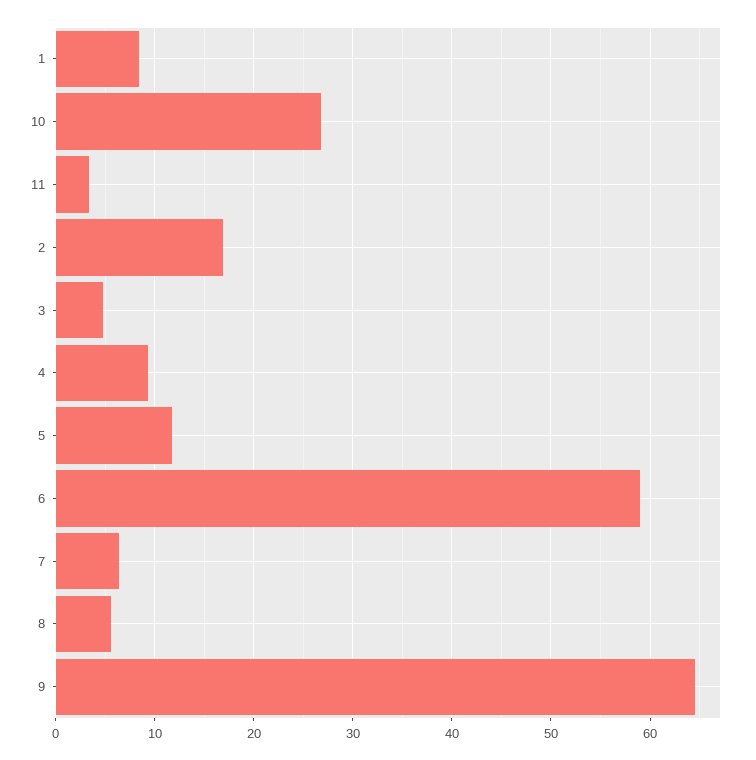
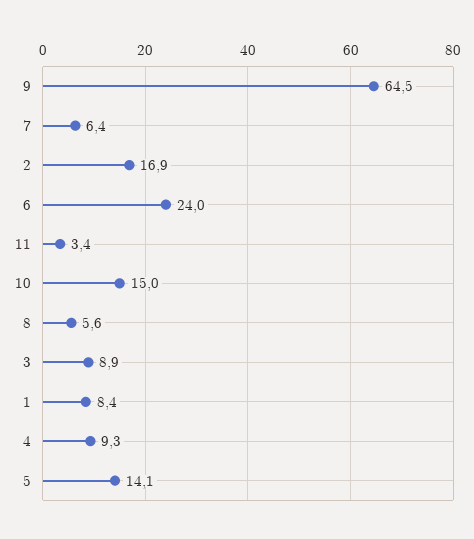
10: 27 -> 15
3: 5 -> 8.9
5: 12 -> 14.1
6: 59 -> 24

